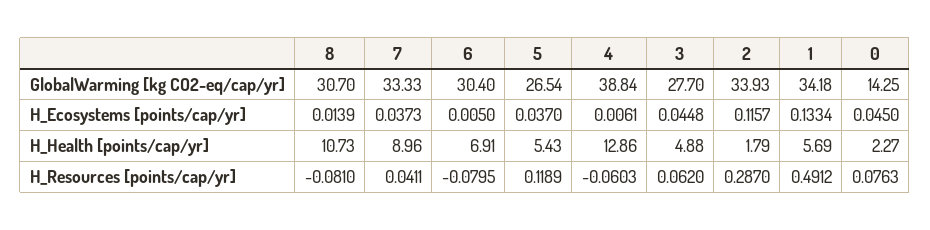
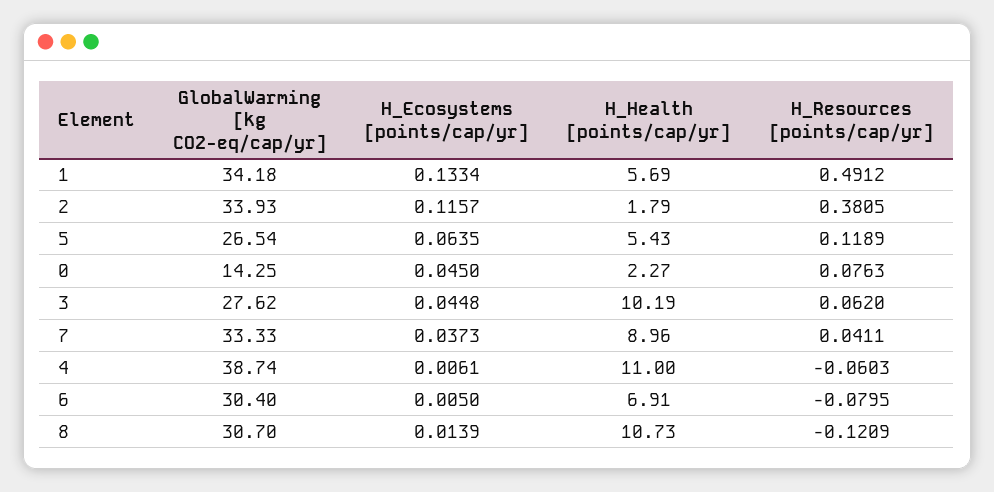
4, GlobalWarming [kg CO2-eq/cap/yr]: 38.84 -> 38.74
3, GlobalWarming [kg CO2-eq/cap/yr]: 27.7 -> 27.62
5, H_Ecosystems [points/cap/yr]: 0.037 -> 0.0635
4, H_Health [points/cap/yr]: 12.86 -> 11
3, H_Health [points/cap/yr]: 4.88 -> 10.19
8, H_Resources [points/cap/yr]: -0.081 -> -0.1209
2, H_Resources [points/cap/yr]: 0.287 -> 0.3805

